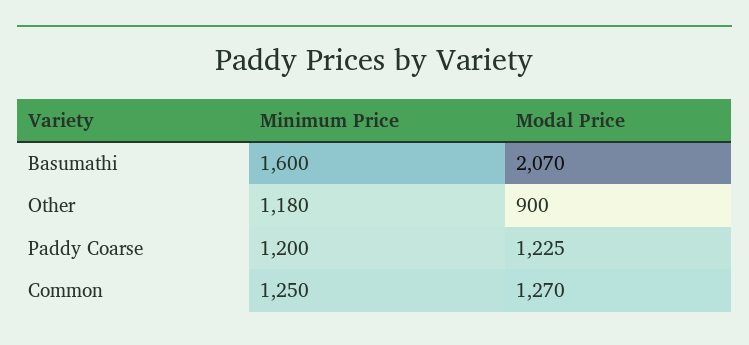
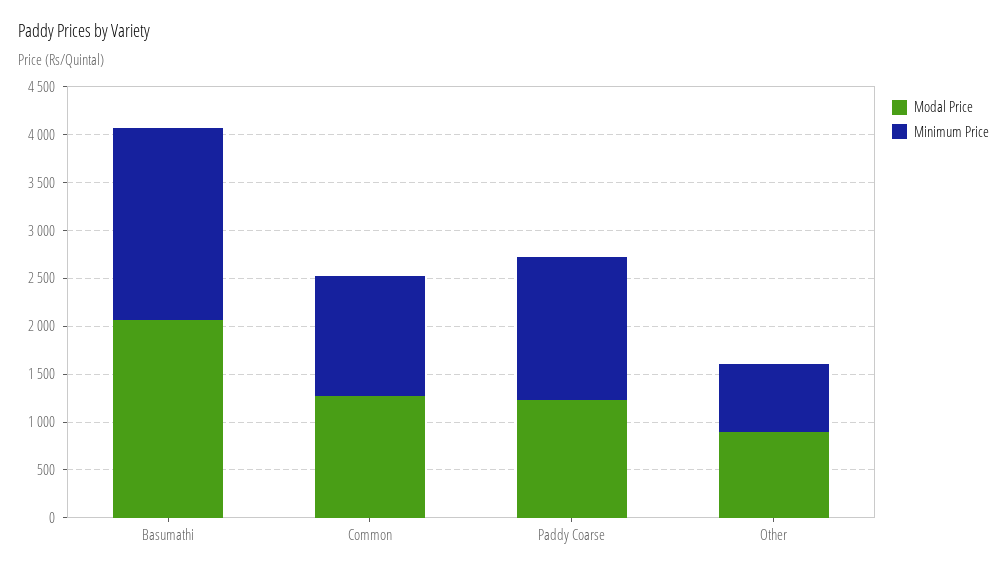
Minimum Price, Basumathi: 1600 -> 2000
Minimum Price, Other: 1180 -> 700
Minimum Price, Paddy Coarse: 1200 -> 1500

